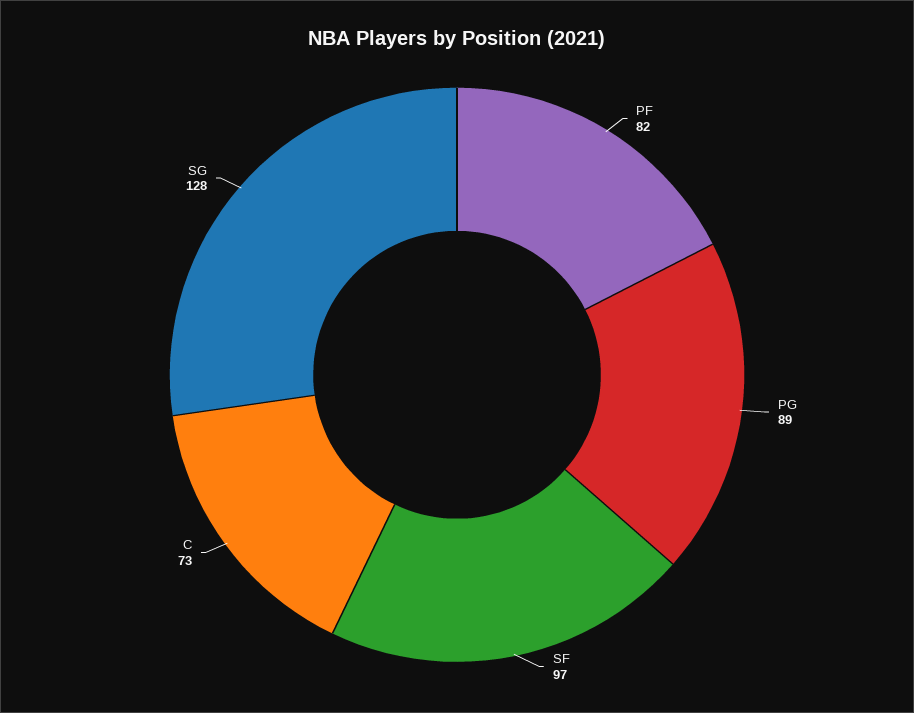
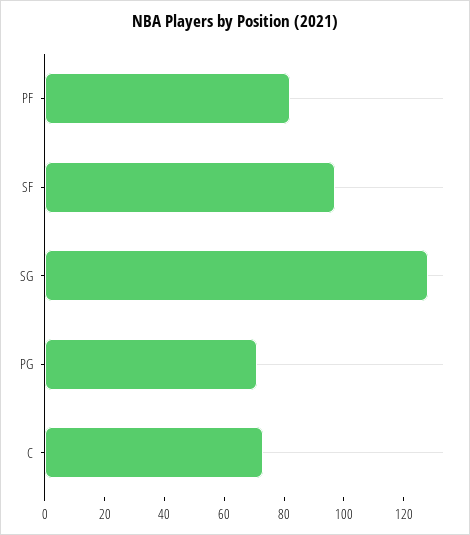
PG: 89 -> 70

